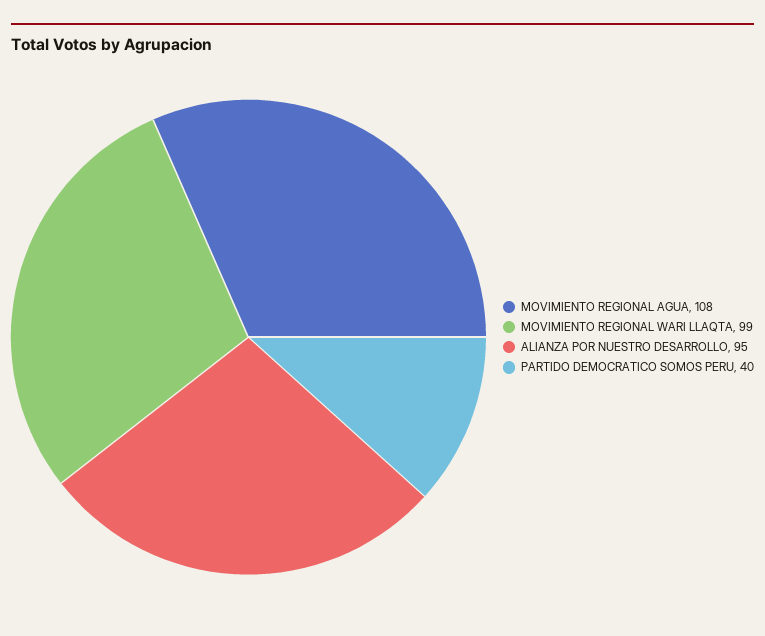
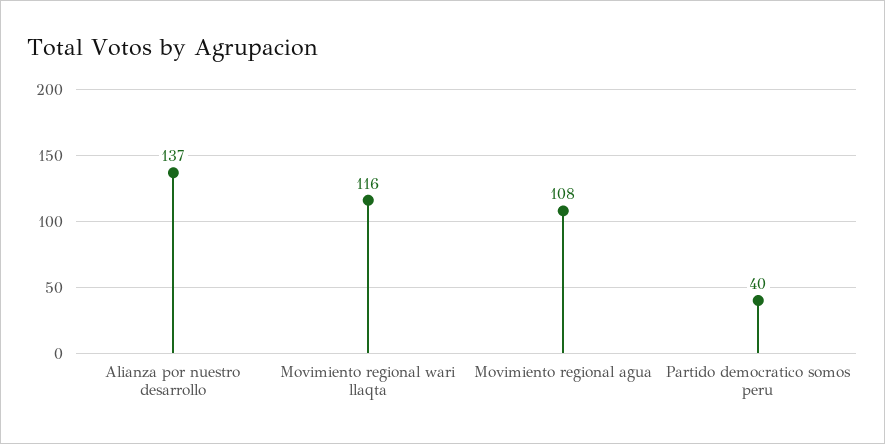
MOVIMIENTO REGIONAL WARI LLAQTA: 99 -> 116
ALIANZA POR NUESTRO DESARROLLO: 95 -> 137

